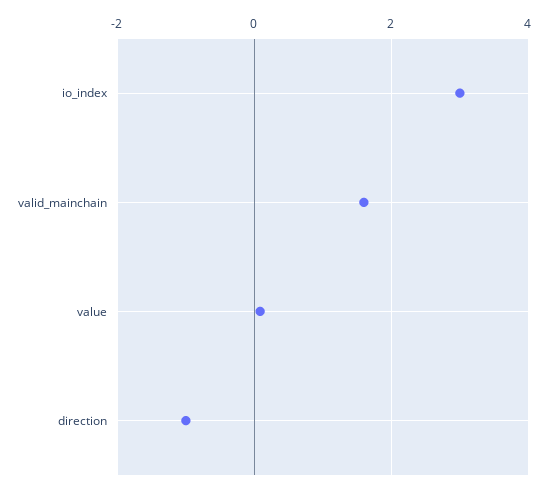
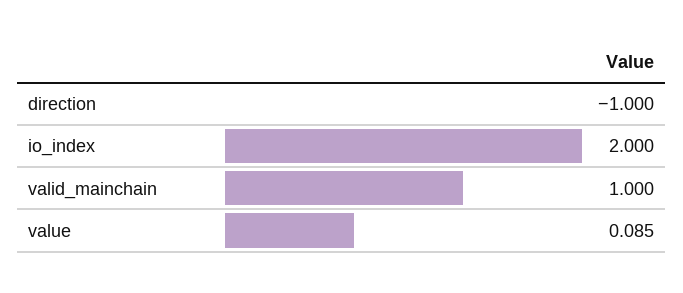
io_index: 3 -> 2
valid_mainchain: 1.6 -> 1

